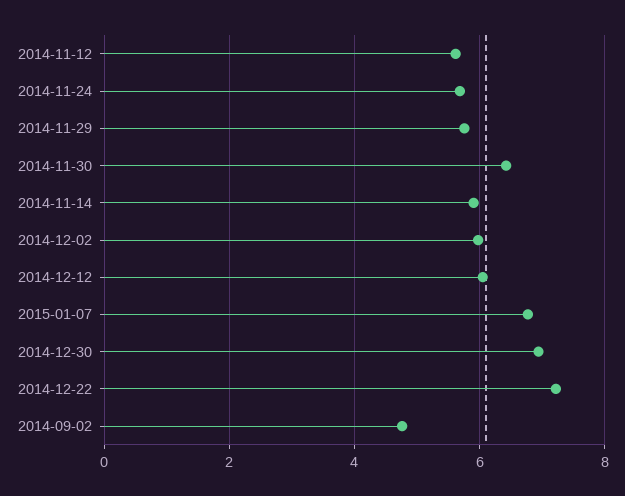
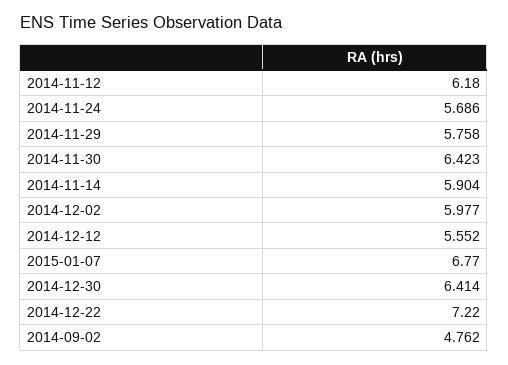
2014-11-12: 5.6 -> 6.18
2014-12-12: 6 -> 5.552
2014-12-30: 7 -> 6.414

